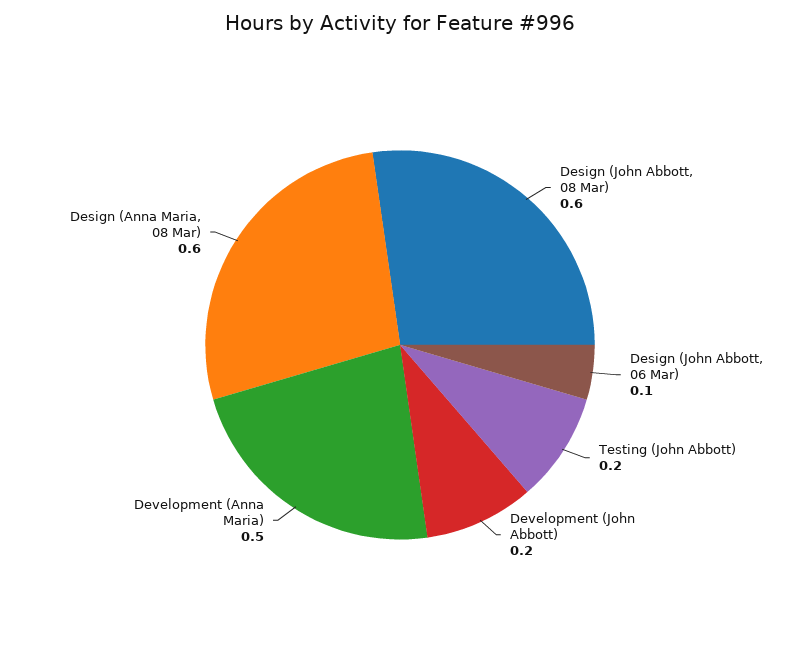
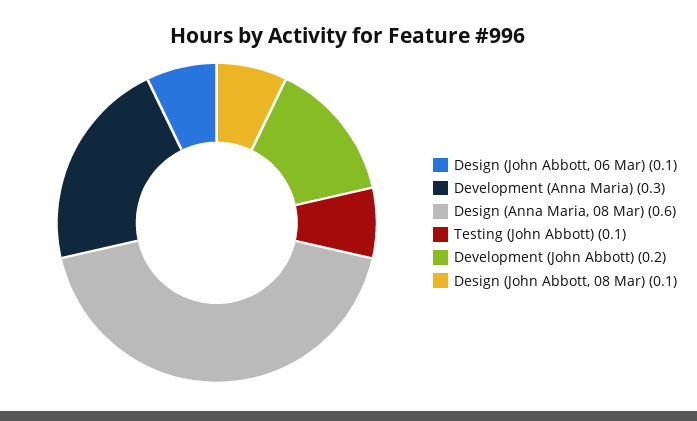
Design (John Abbott, 08 Mar): 0.6 -> 0.1
Testing (John Abbott): 0.2 -> 0.1
Development (Anna Maria): 0.5 -> 0.3

